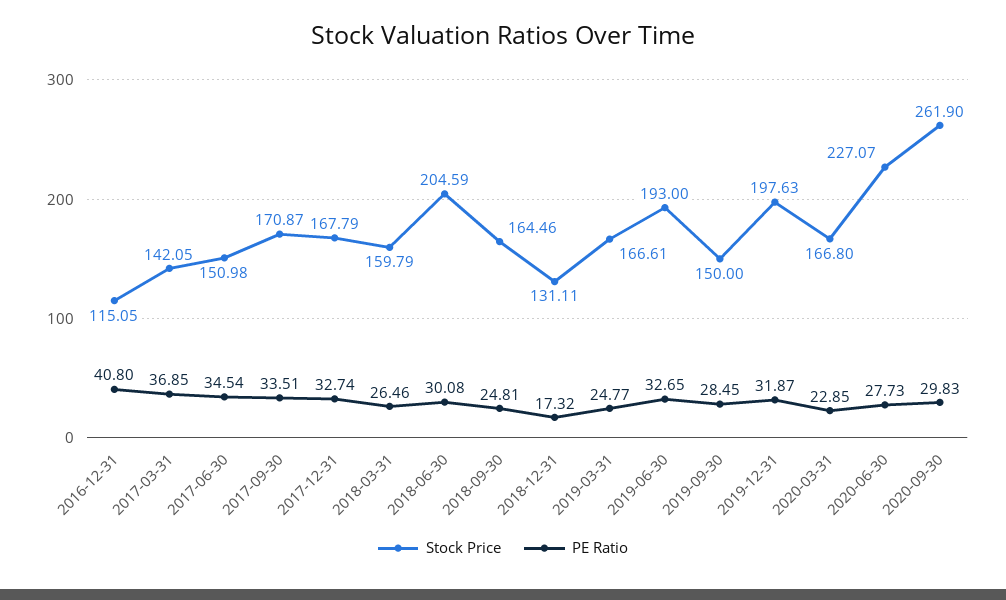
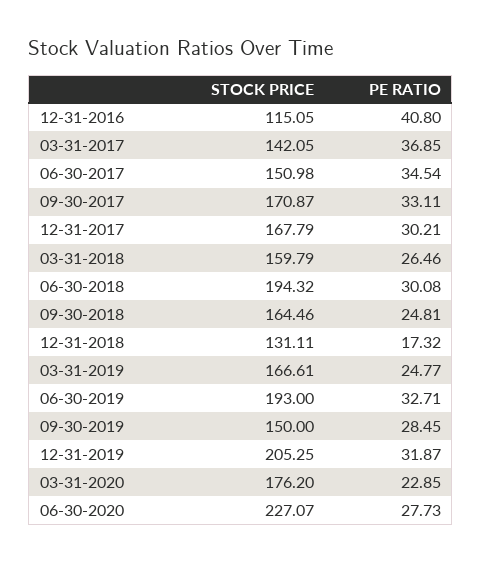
PE Ratio, 2017-09-30: 33.51 -> 33.11
PE Ratio, 2017-12-31: 32.74 -> 30.21
Stock Price, 2018-06-30: 204.59 -> 194.32
PE Ratio, 2019-06-30: 32.65 -> 32.71
Stock Price, 2019-12-31: 197.63 -> 205.25
Stock Price, 2020-03-31: 166.8 -> 176.2
Stock Price, 2020-09-30: 261.9 -> none
PE Ratio, 2020-09-30: 29.83 -> none

